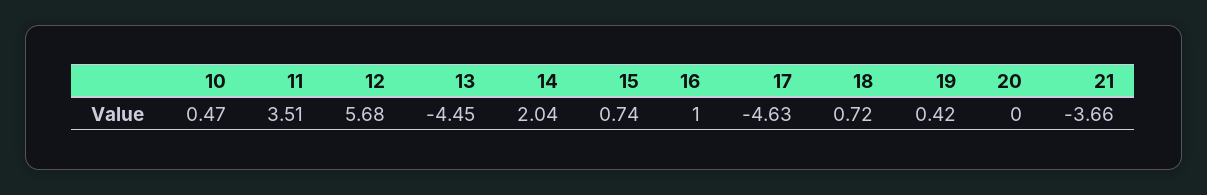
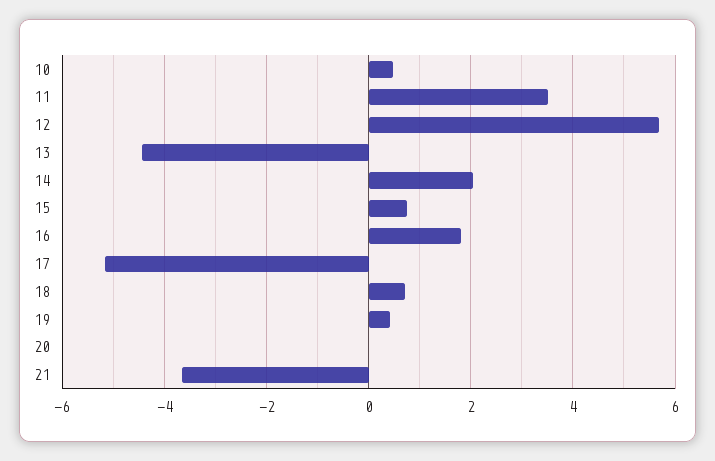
16: 1 -> 1.8
17: -4.63 -> -5.2

